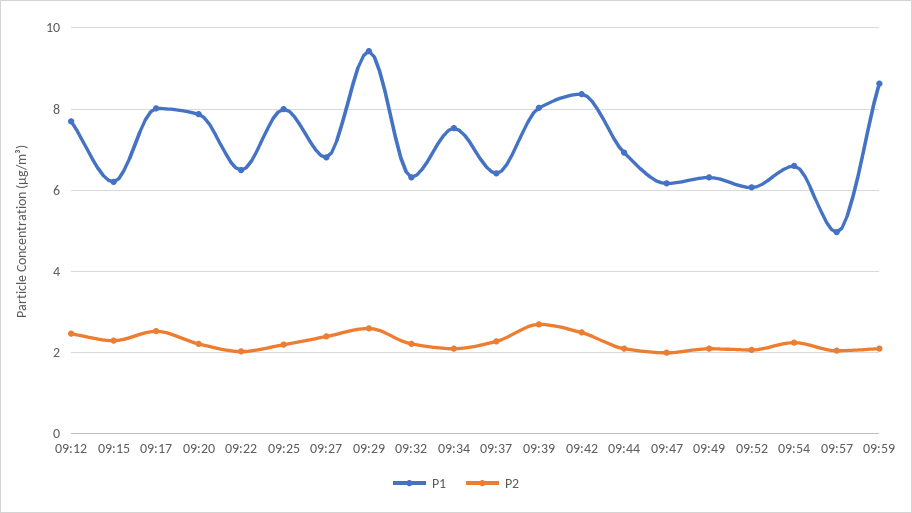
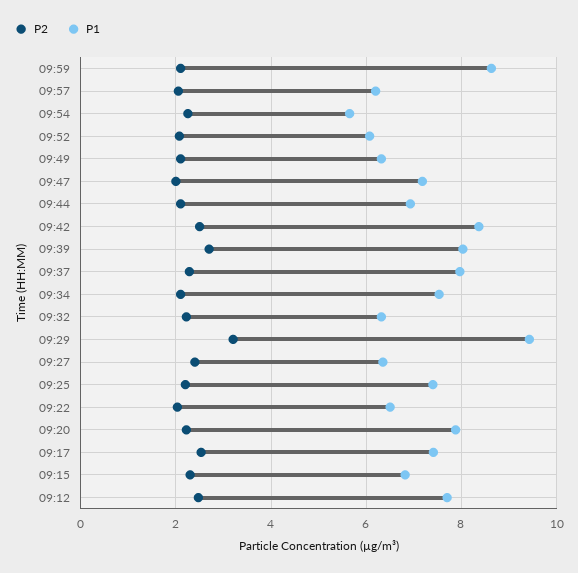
P1, 09:15: 6.2 -> 6.8
P1, 09:17: 8 -> 7.4
P1, 09:25: 8 -> 7.4
P1, 09:27: 6.8 -> 6.4
P2, 09:29: 2.6 -> 3.2
P1, 09:37: 6.4 -> 8
P1, 09:47: 6.2 -> 7.2
P1, 09:54: 6.6 -> 5.6
P1, 09:57: 5 -> 6.2

